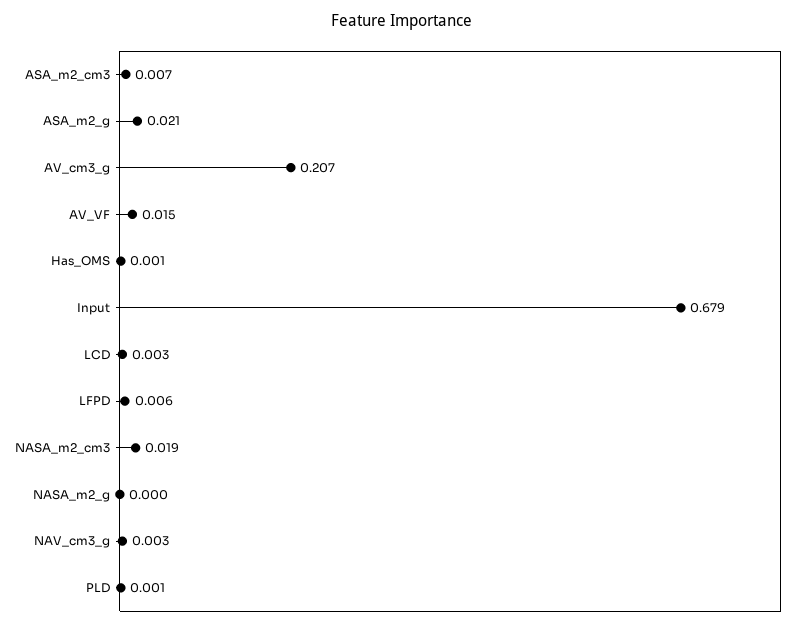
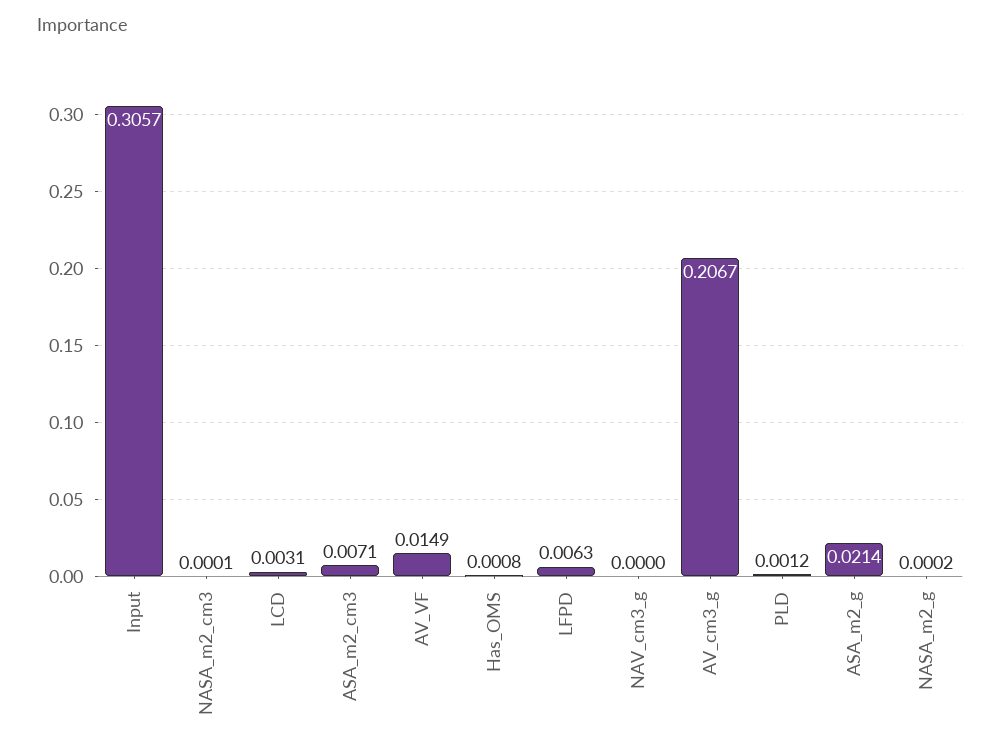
Input: 0.679 -> 0.3057
NASA_m2_cm3: 0.019 -> 0.0001
NAV_cm3_g: 0.003 -> 0

